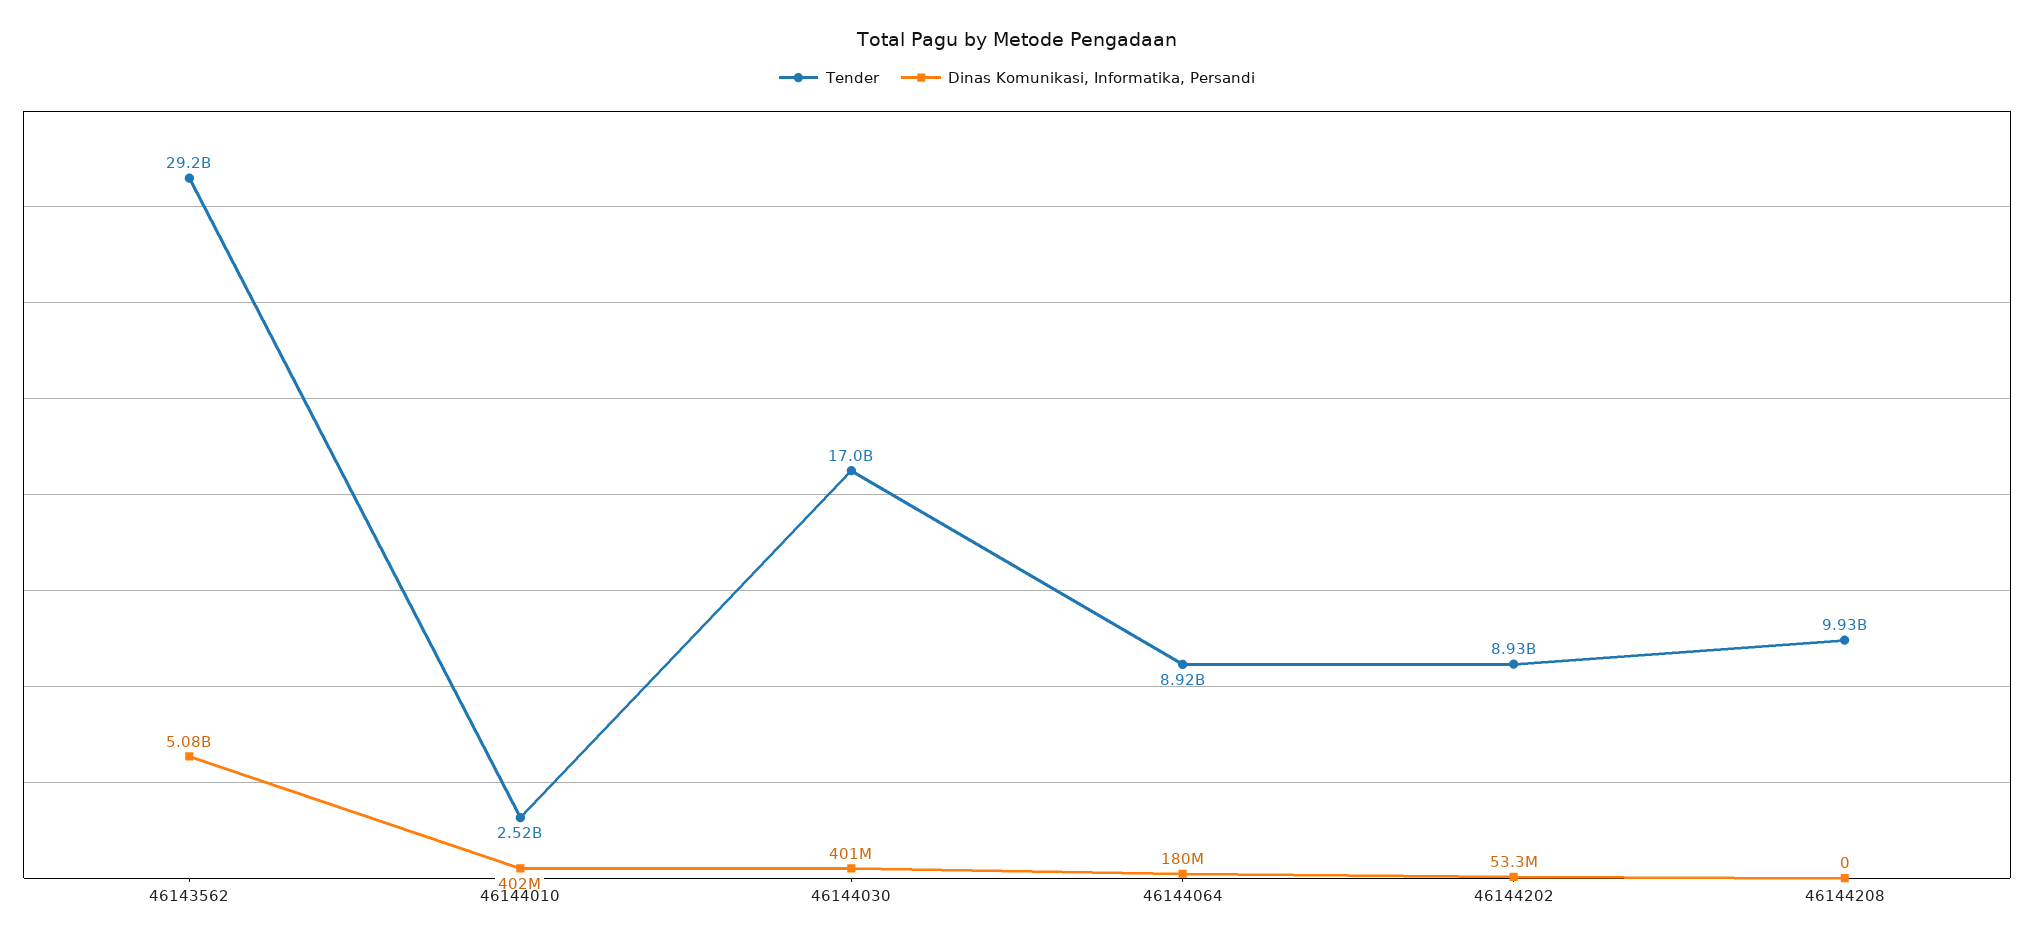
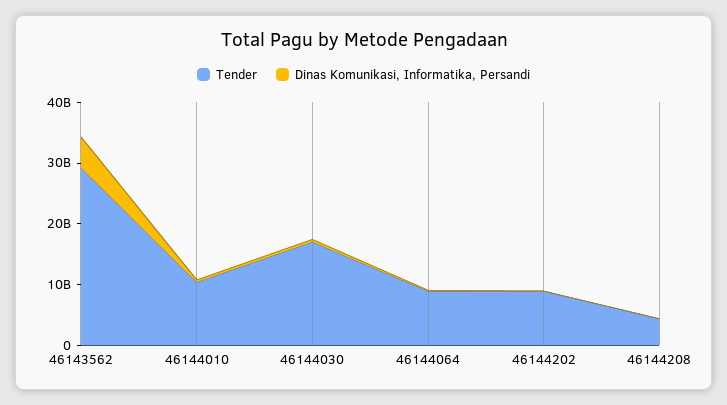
Tender, 46144010: 2520000000 -> 10000000000
Tender, 46144208: 9930000000 -> 4000000000

